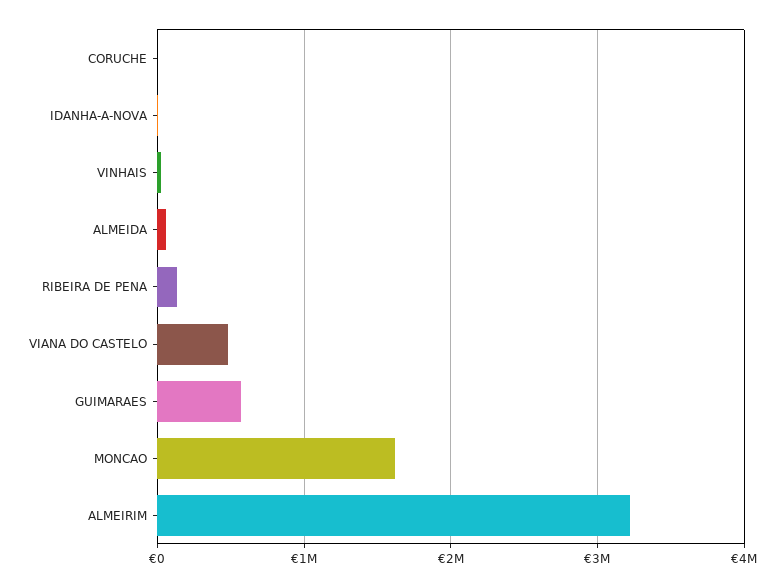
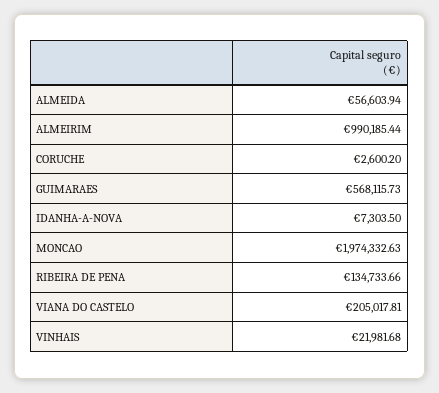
VIANA DO CASTELO: 500000 -> 205017.81
MONCAO: 1600000 -> 1974332.63
ALMEIRIM: 3200000 -> 990185.44

